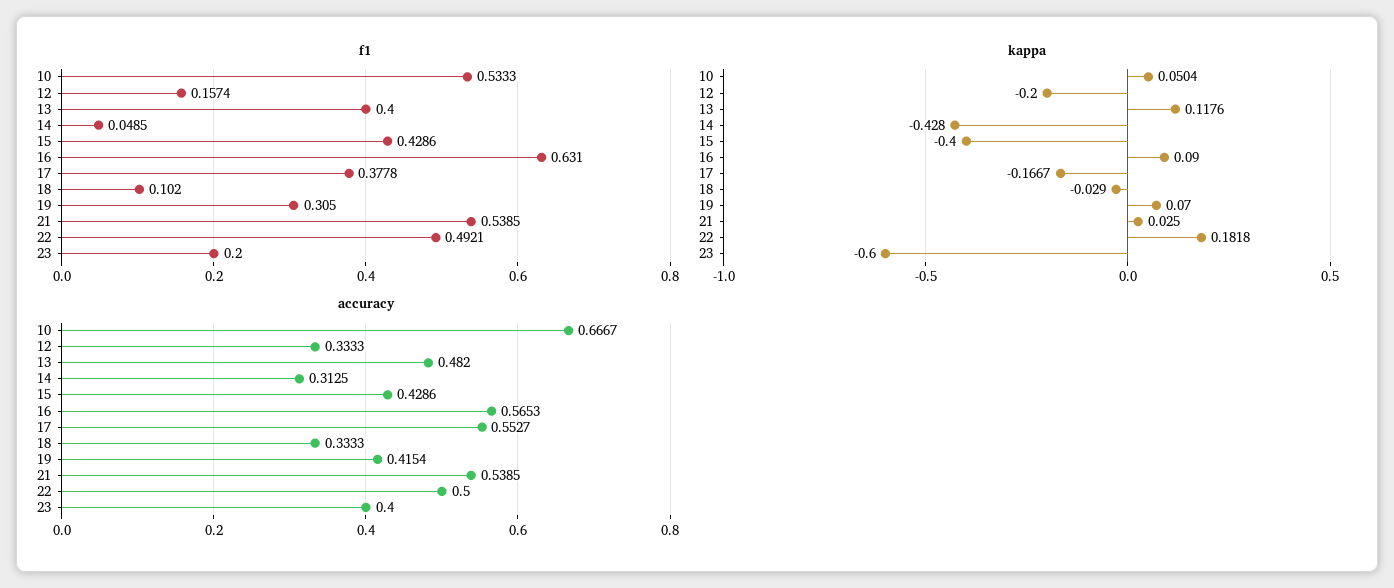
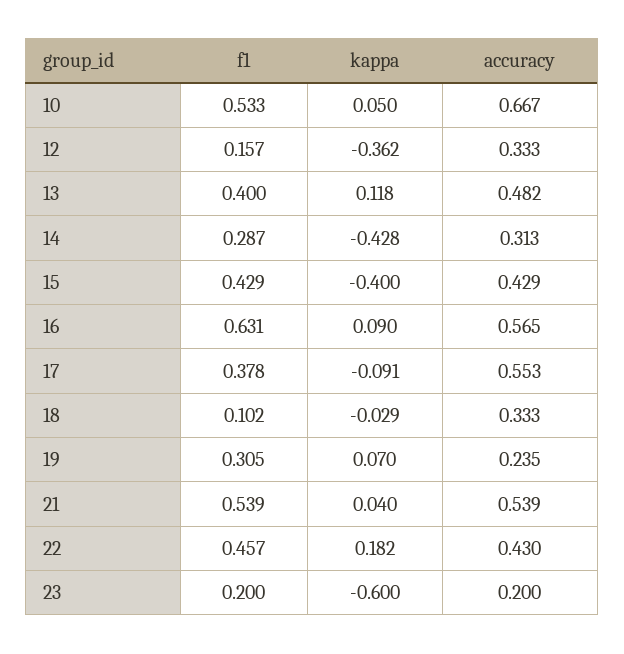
f1, 14: 0.0485 -> 0.287
f1, 22: 0.4921 -> 0.457
kappa, 12: -0.2 -> -0.362
kappa, 17: -0.1667 -> -0.091
kappa, 21: 0.025 -> 0.04
accuracy, 19: 0.4154 -> 0.235
accuracy, 22: 0.5 -> 0.43
accuracy, 23: 0.4 -> 0.2

